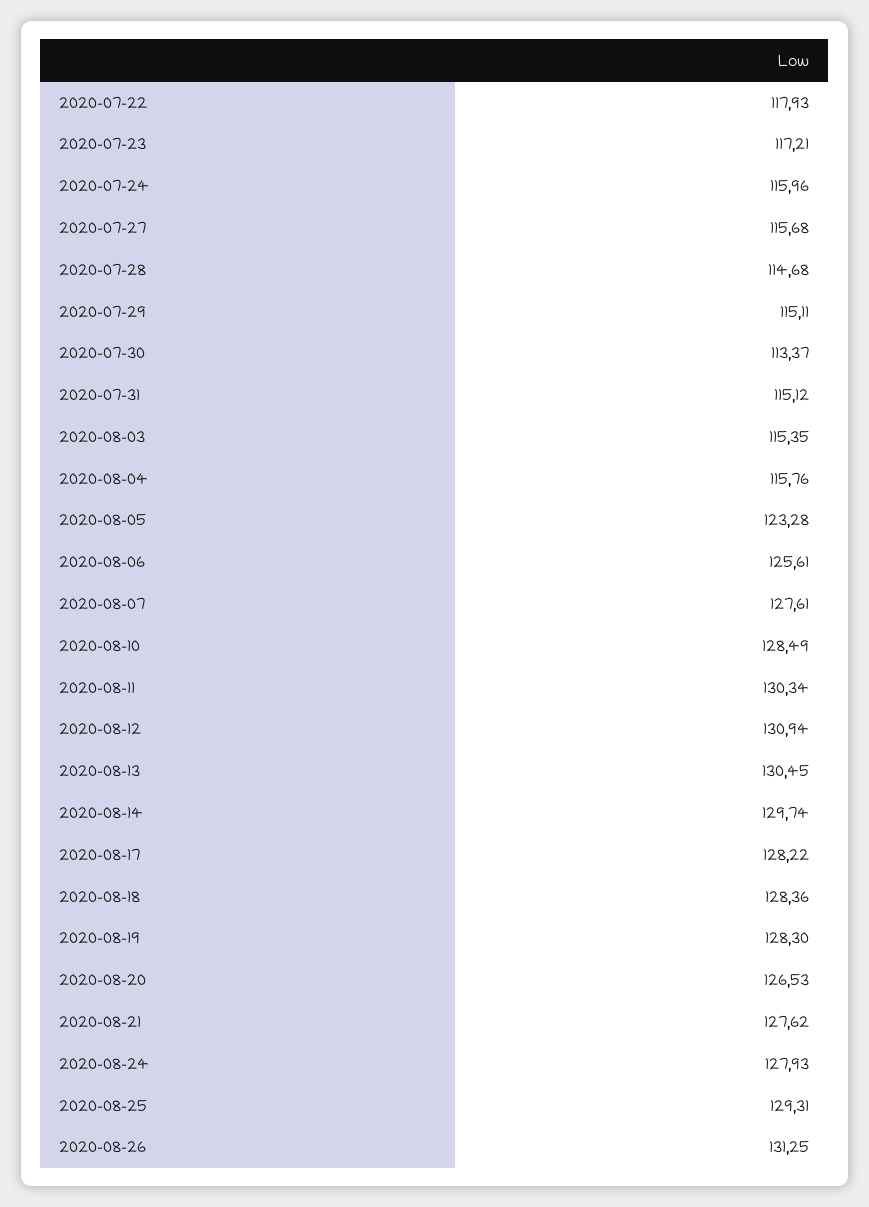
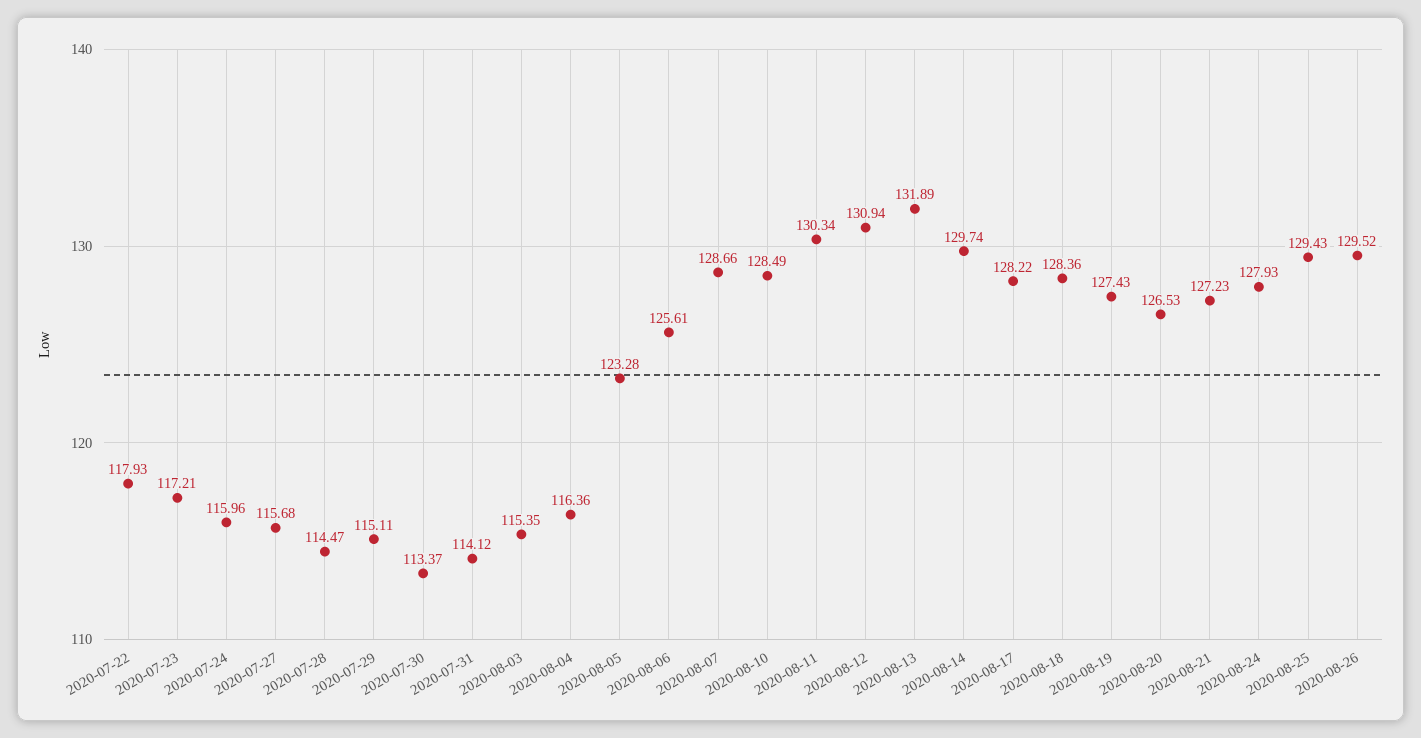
2020-07-28: 114.68 -> 114.47
2020-07-31: 115.12 -> 114.12
2020-08-04: 115.76 -> 116.36
2020-08-07: 127.61 -> 128.66
2020-08-13: 130.45 -> 131.89
2020-08-19: 128.3 -> 127.43
2020-08-21: 127.62 -> 127.23
2020-08-25: 129.31 -> 129.43
2020-08-26: 131.25 -> 129.52

